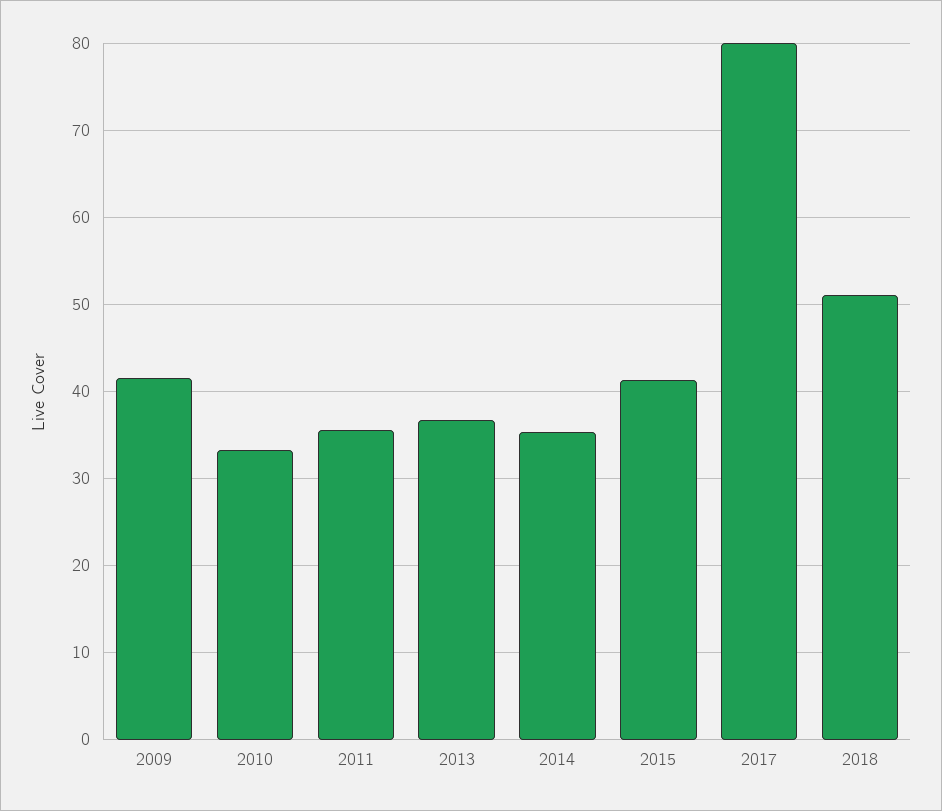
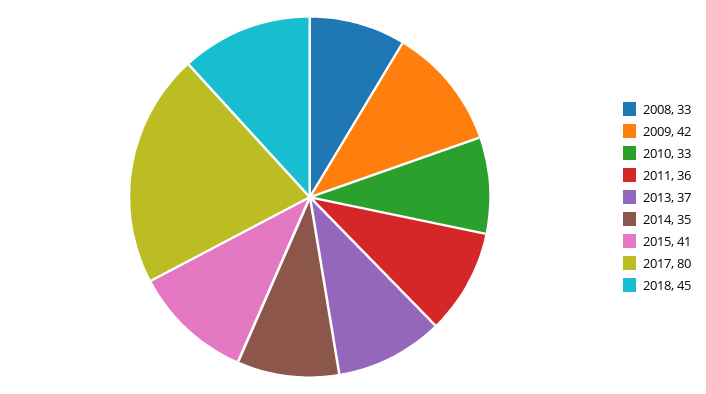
2018: 51 -> 45
2008: none -> 33

